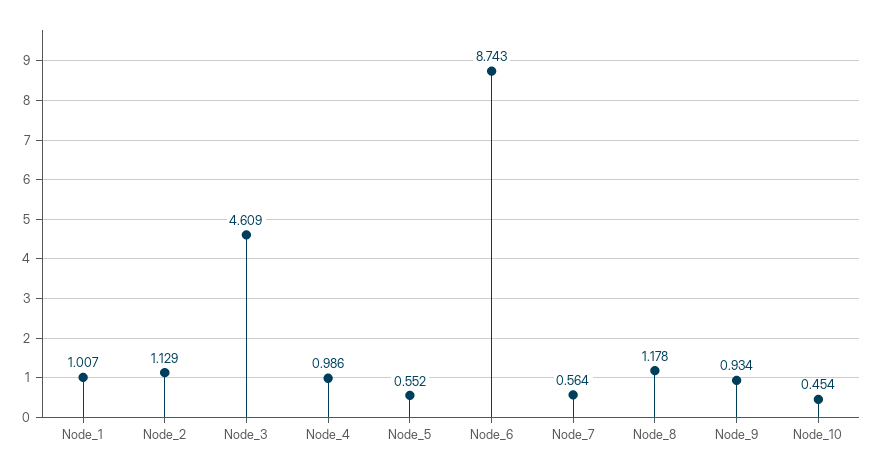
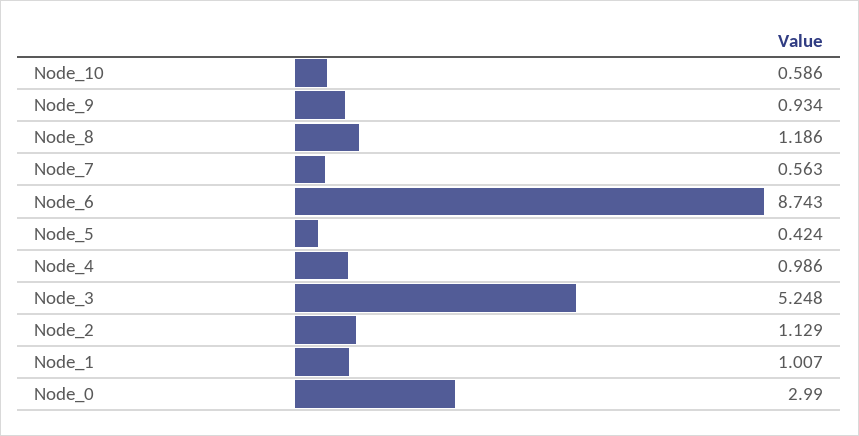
Node_3: 4.609 -> 5.248
Node_5: 0.552 -> 0.424
Node_7: 0.564 -> 0.563
Node_8: 1.178 -> 1.186
Node_10: 0.454 -> 0.586
Node_0: none -> 2.99

